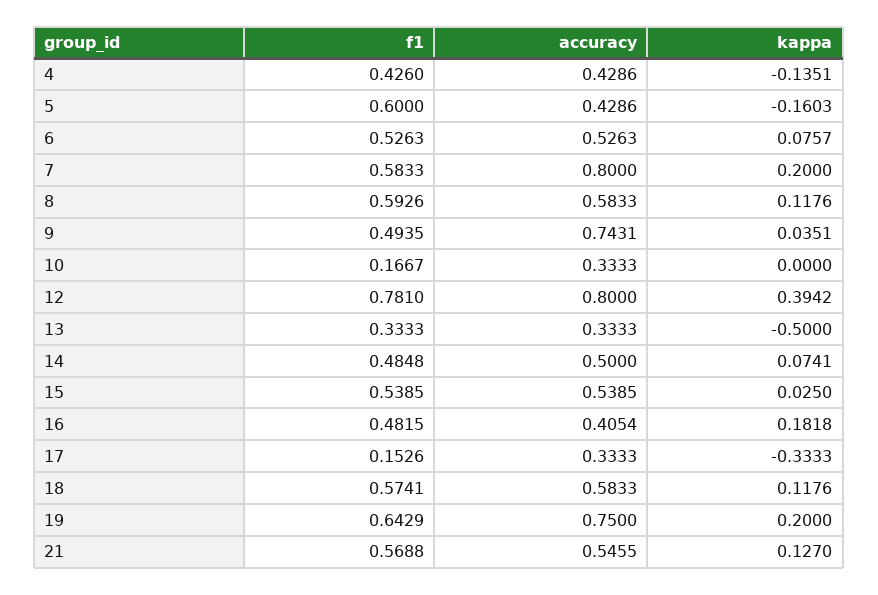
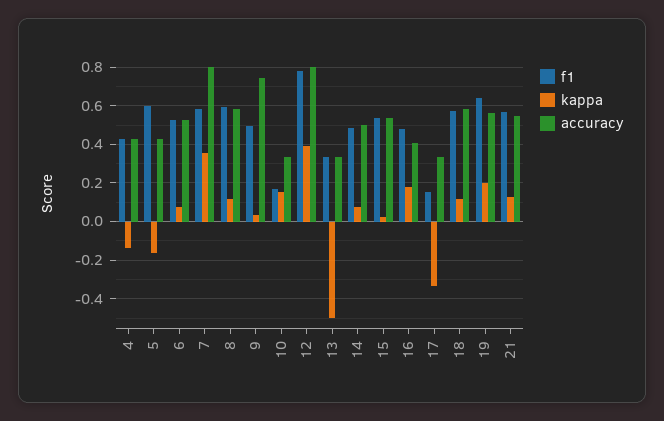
kappa, 7: 0.2 -> 0.35
kappa, 10: 0 -> 0.15
accuracy, 19: 0.75 -> 0.55

